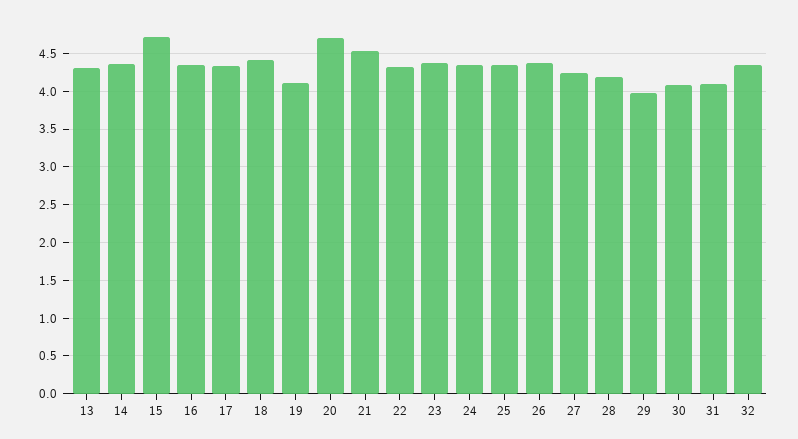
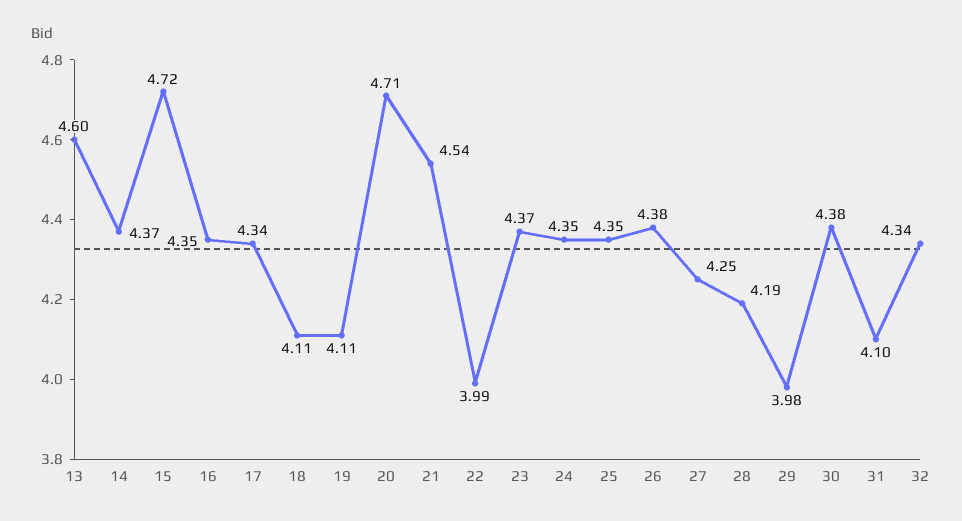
13: 4.3 -> 4.6
18: 4.4 -> 4.11
22: 4.3 -> 3.99
30: 4.1 -> 4.38

